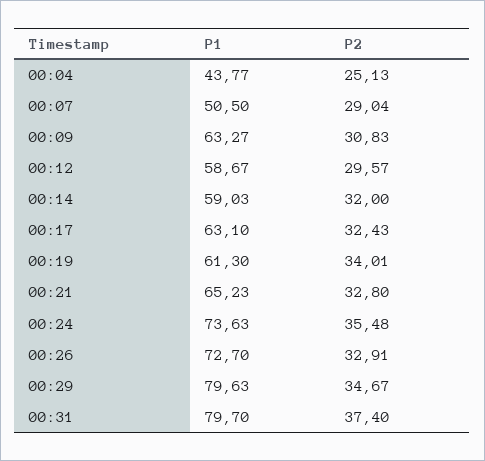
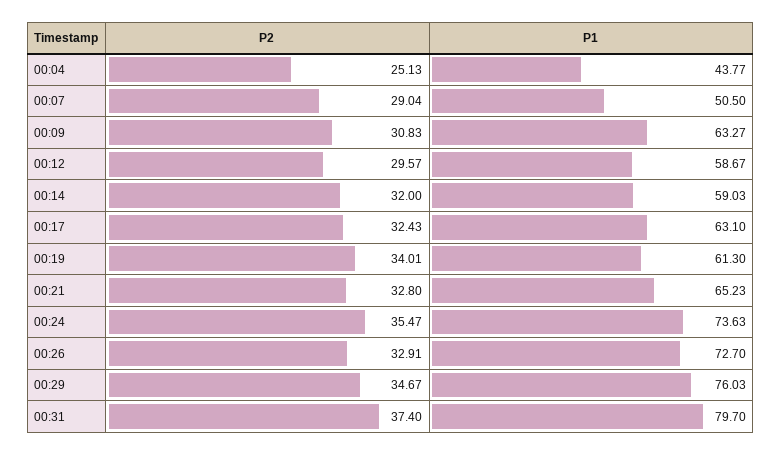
P2, 00:24: 35.48 -> 35.47
P1, 00:29: 79.63 -> 76.03

